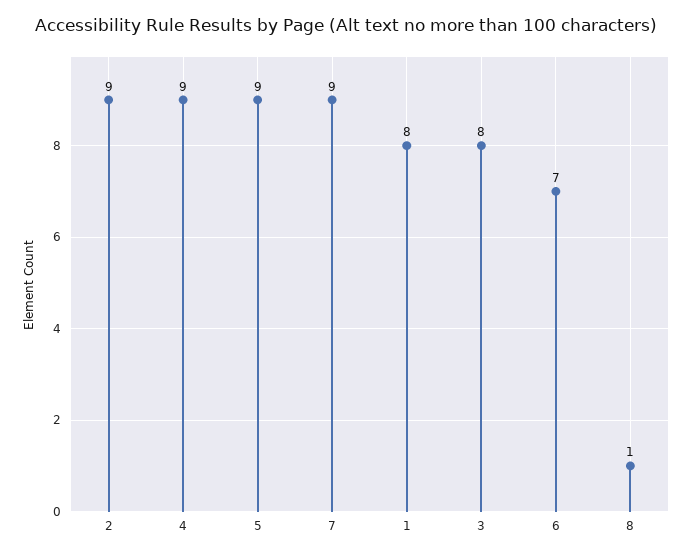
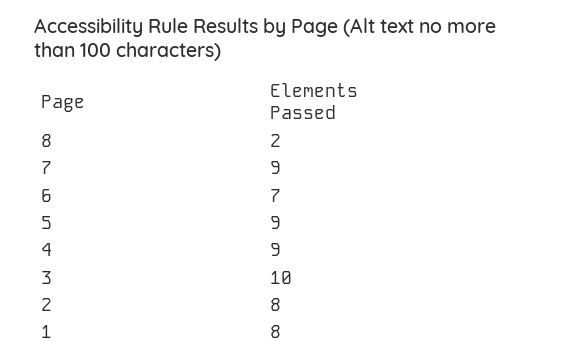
2: 9 -> 8
3: 8 -> 10
8: 1 -> 2

